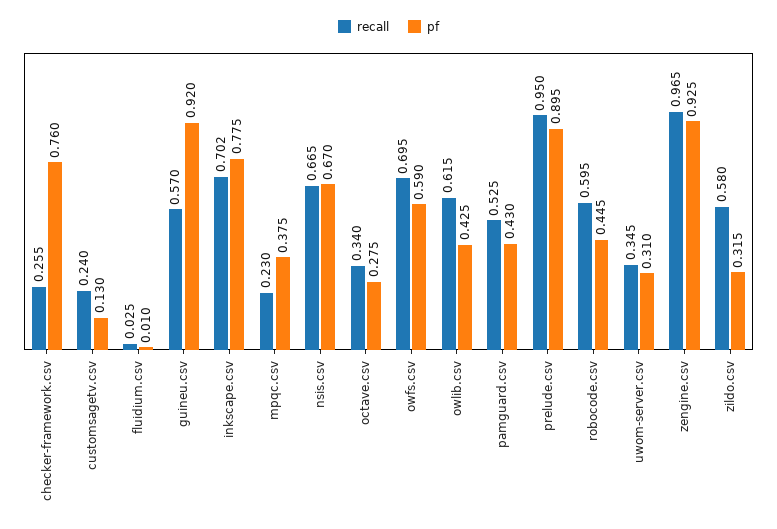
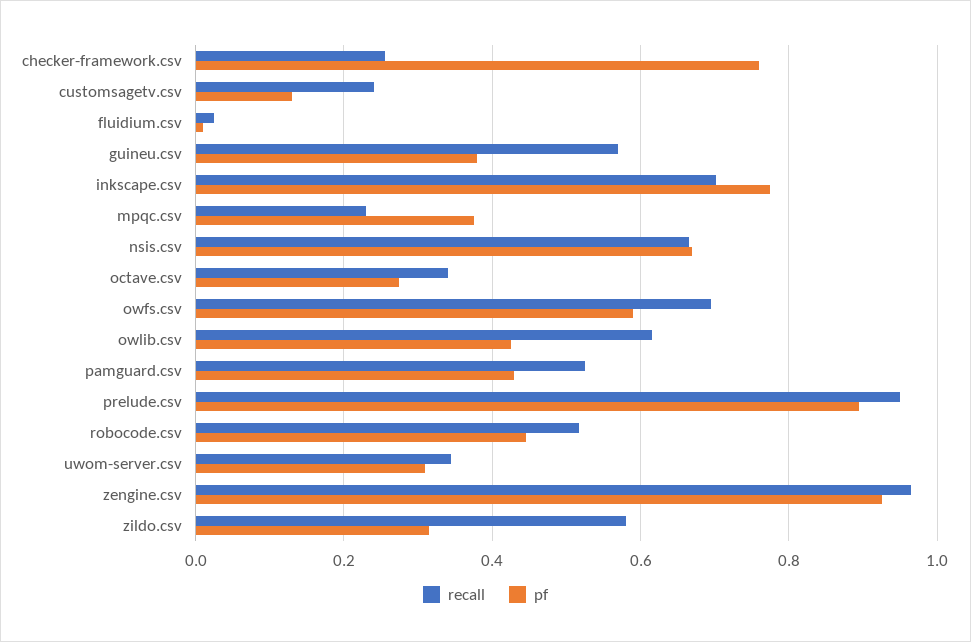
pf, guineu.csv: 0.92 -> 0.38
recall, robocode.csv: 0.595 -> 0.52

